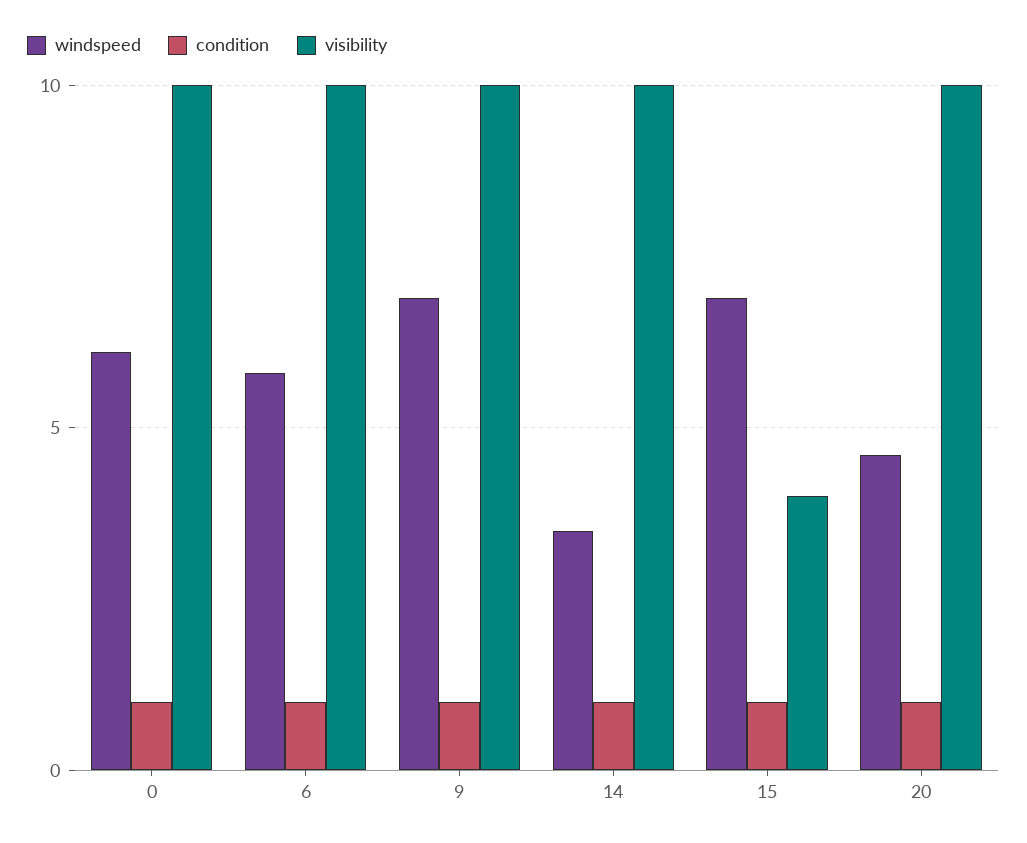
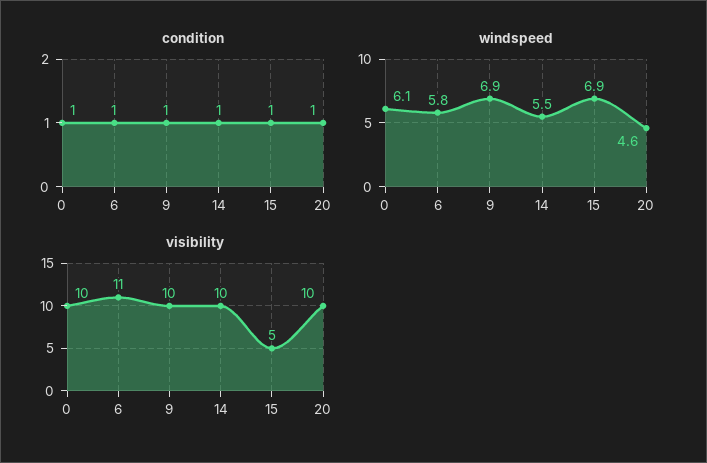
visibility, 6: 10 -> 11
windspeed, 14: 3.5 -> 5.5
visibility, 15: 4 -> 5

